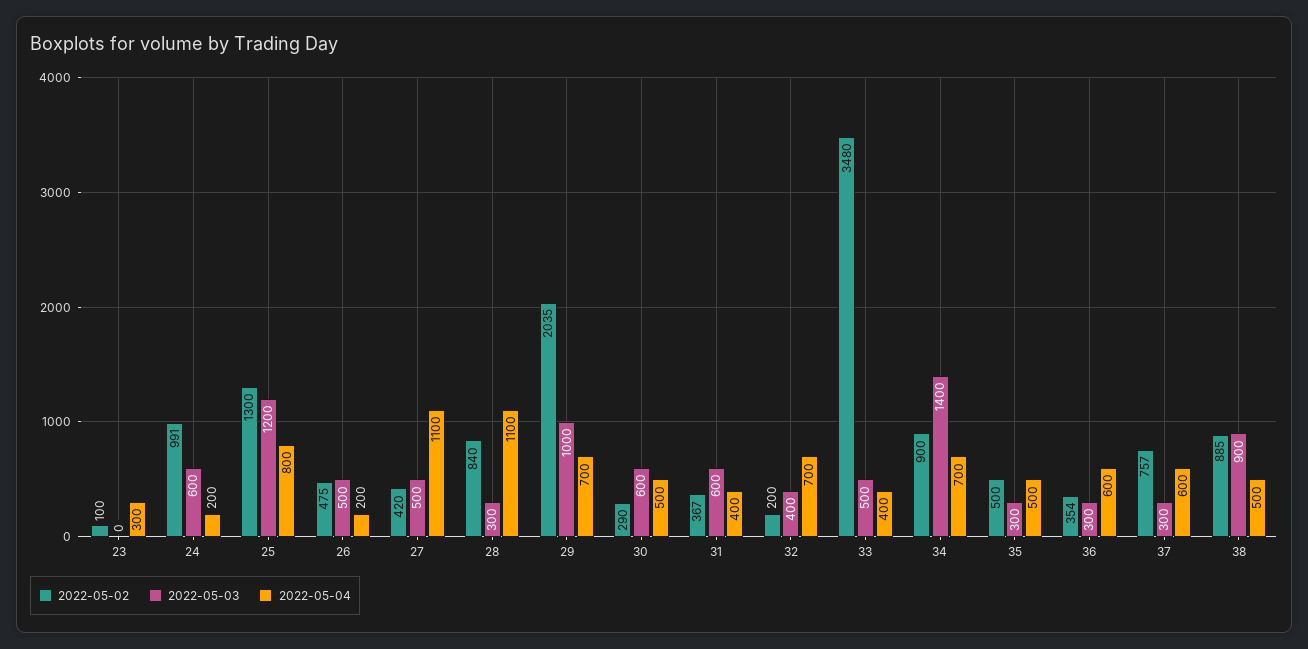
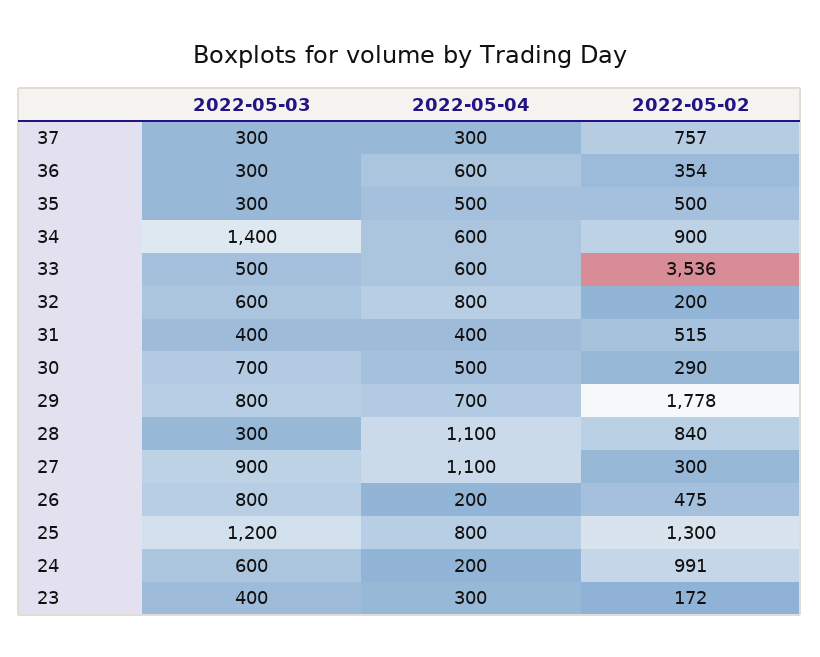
2022-05-02, 23: 100 -> 172
2022-05-03, 23: 0 -> 400
2022-05-03, 26: 500 -> 800
2022-05-02, 27: 420 -> 300
2022-05-03, 27: 500 -> 900
2022-05-02, 29: 2035 -> 1778
2022-05-03, 29: 1000 -> 800
2022-05-03, 30: 600 -> 700
2022-05-02, 31: 367 -> 515
2022-05-03, 31: 600 -> 400
2022-05-03, 32: 400 -> 600
2022-05-04, 32: 700 -> 800
2022-05-02, 33: 3480 -> 3536
2022-05-04, 33: 400 -> 600
2022-05-04, 34: 700 -> 600
2022-05-04, 37: 600 -> 300
2022-05-02, 38: 885 -> none
2022-05-03, 38: 900 -> none
2022-05-04, 38: 500 -> none

